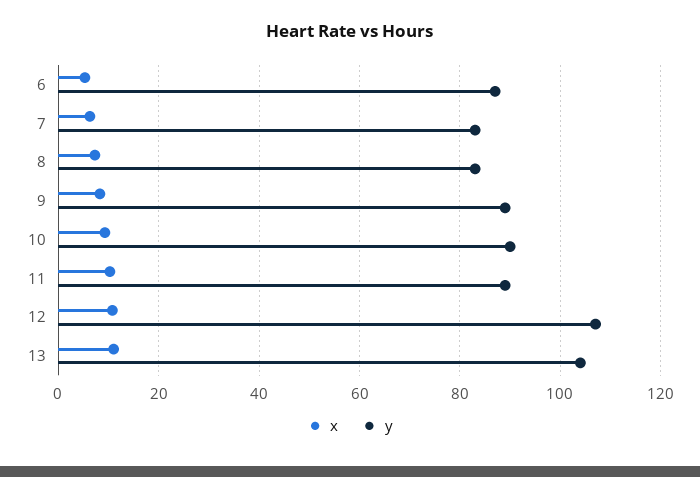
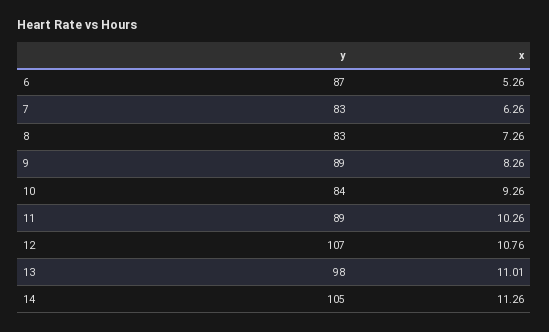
y, 10: 90 -> 84
y, 13: 104 -> 98
y, 14: none -> 105
x, 14: none -> 11.26

